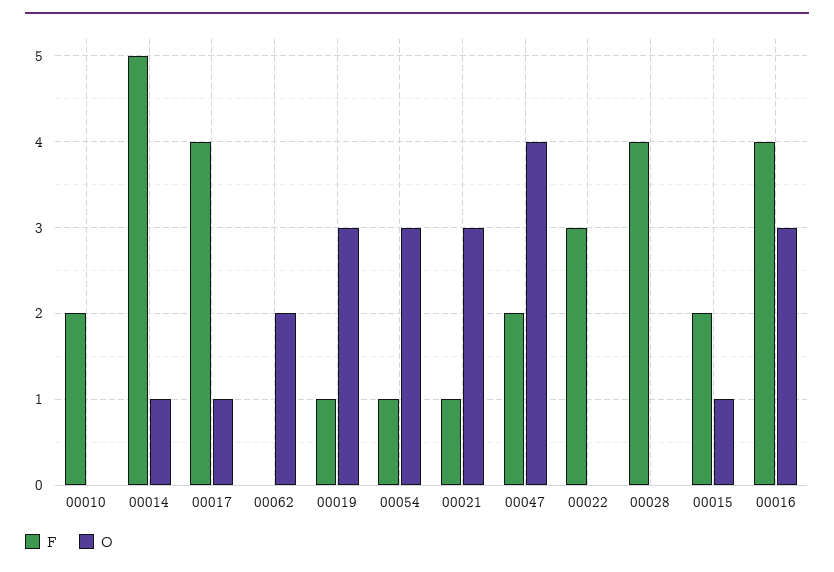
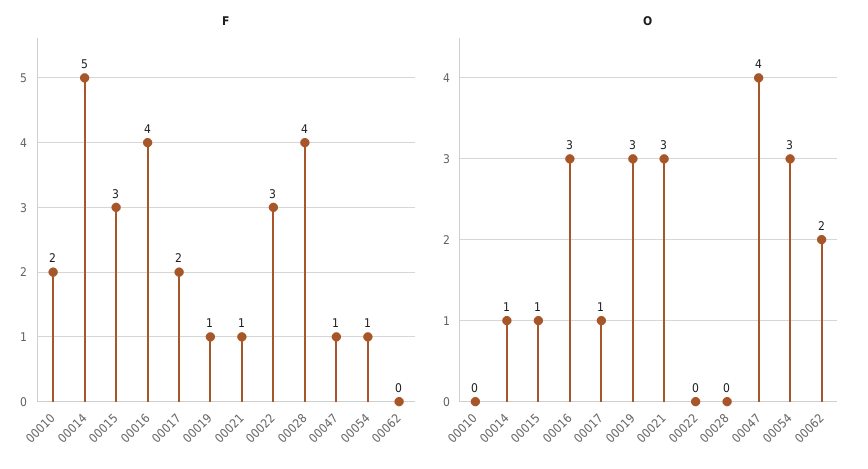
F, 00017: 4 -> 2
F, 00047: 2 -> 1
F, 00015: 2 -> 3

